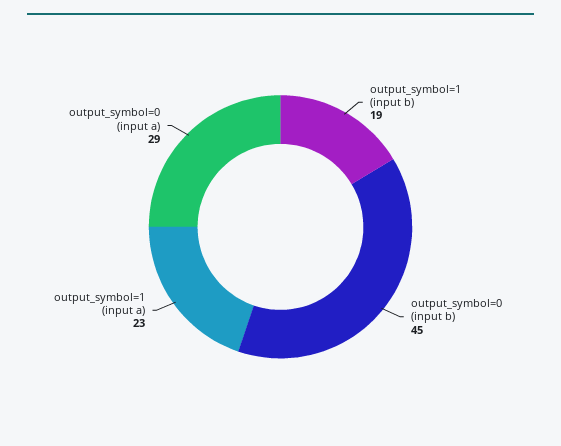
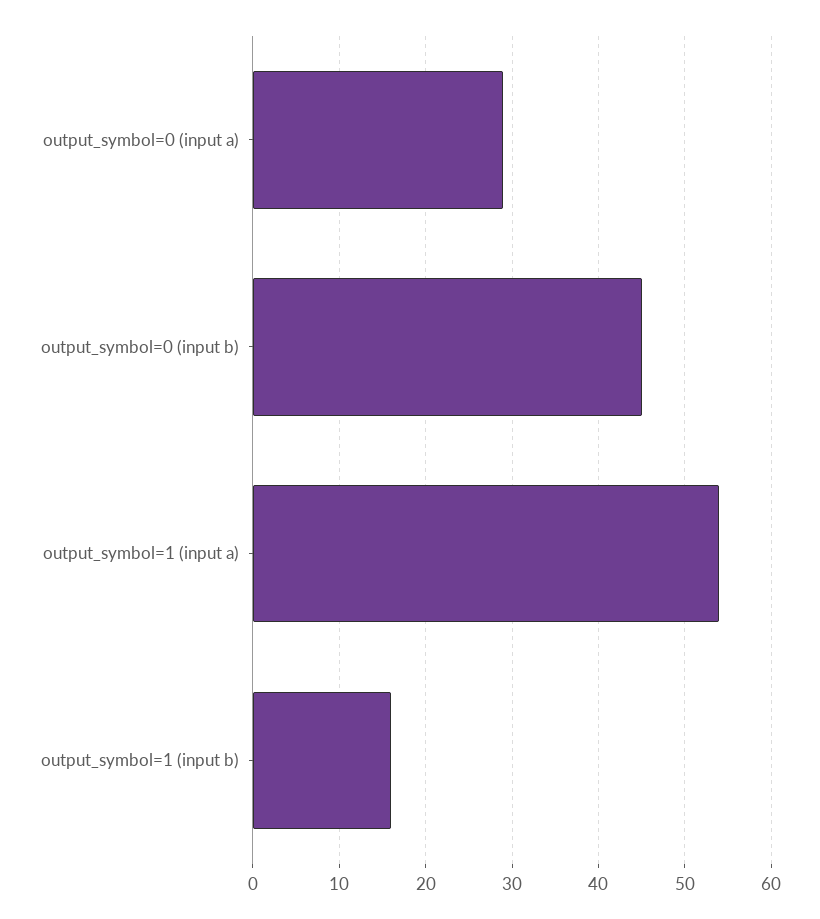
output_symbol=1 (input b): 19 -> 16
output_symbol=1 (input a): 23 -> 54

